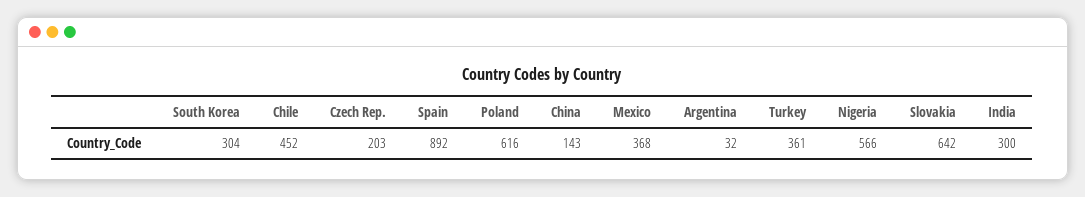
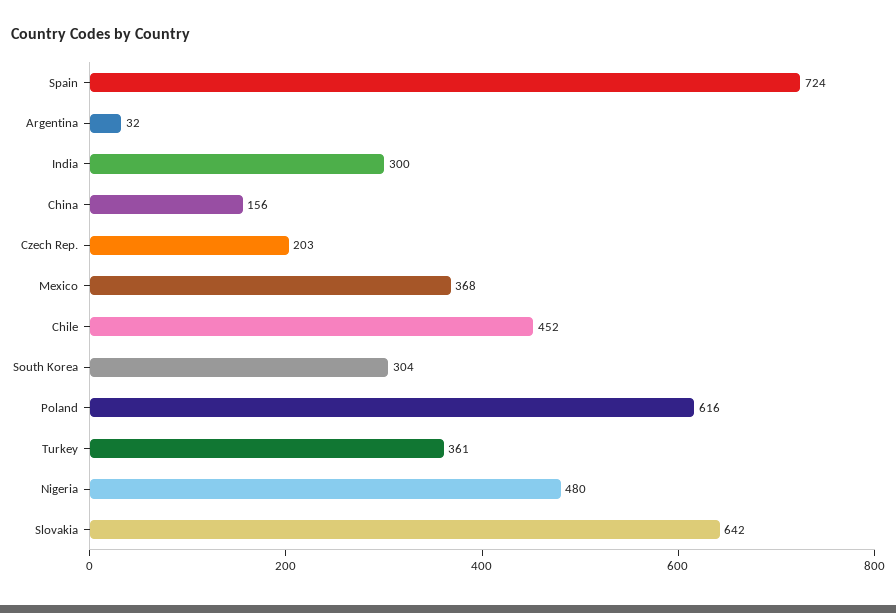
Spain: 892 -> 724
China: 143 -> 156
Nigeria: 566 -> 480

